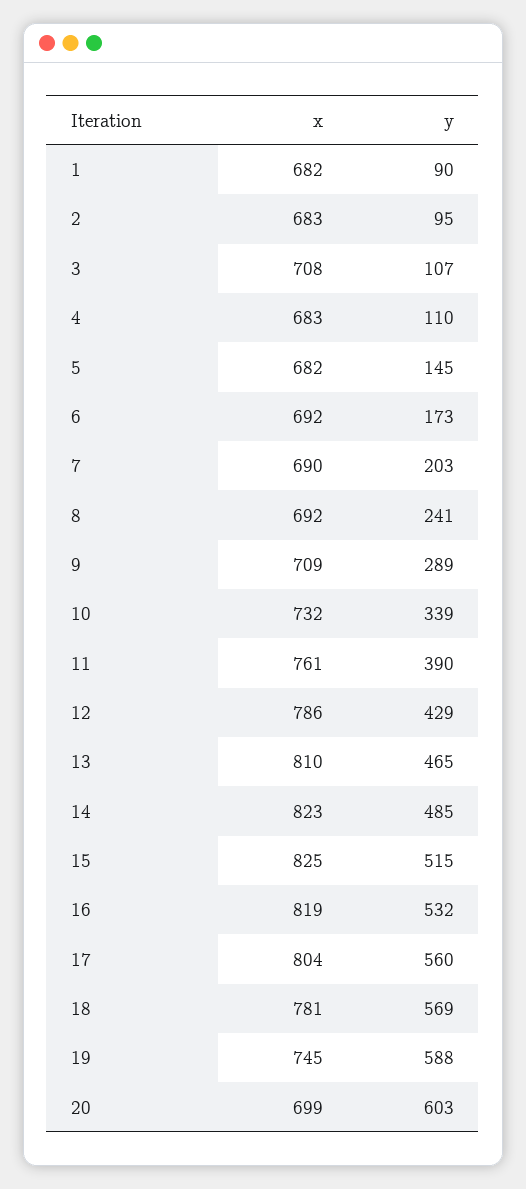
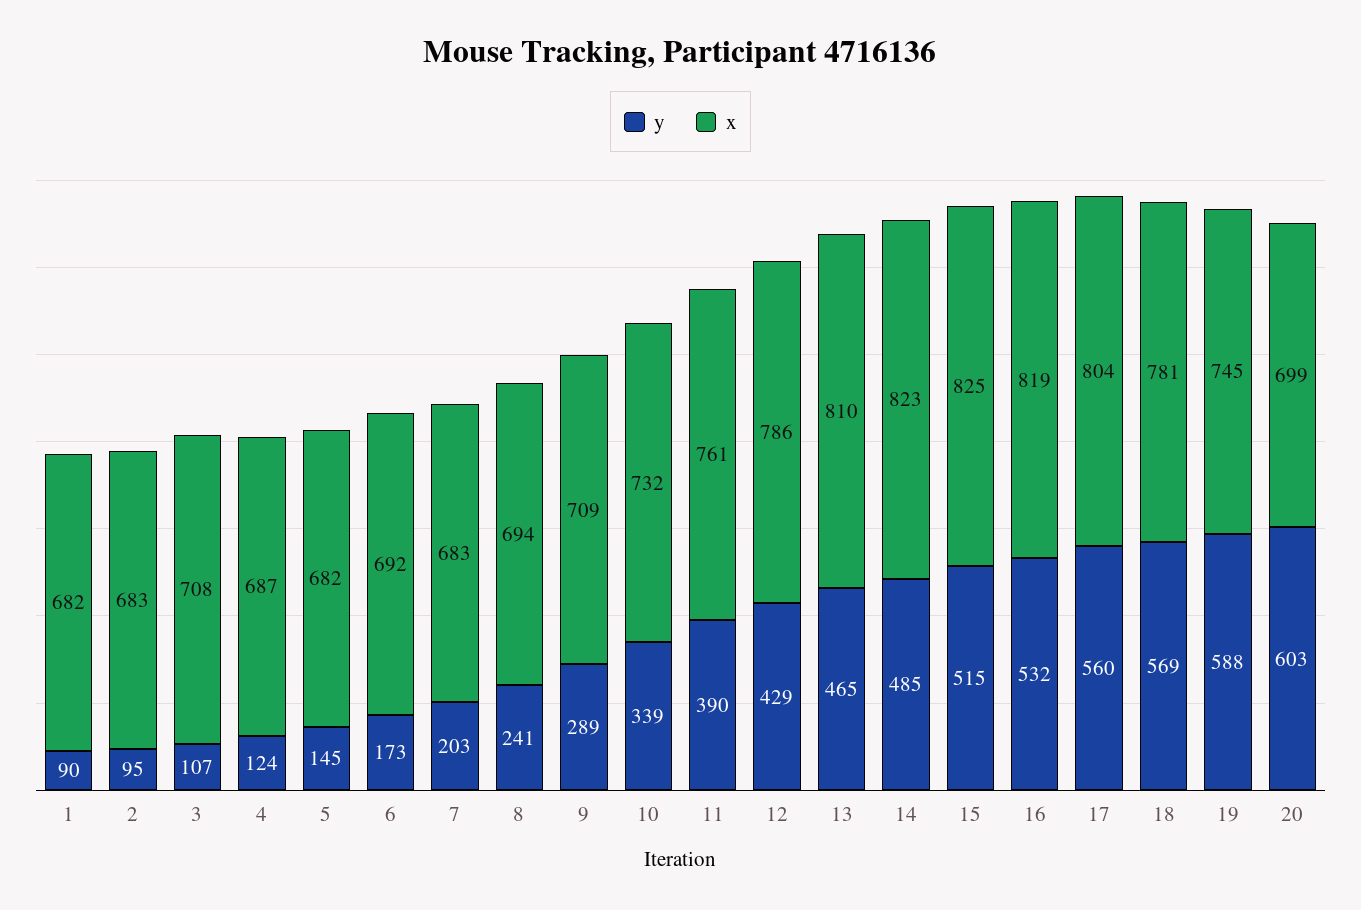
x, 4: 683 -> 687
y, 4: 110 -> 124
x, 7: 690 -> 683
x, 8: 692 -> 694

